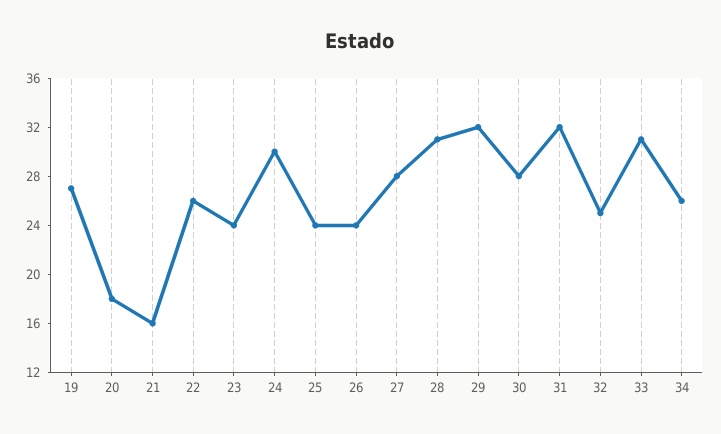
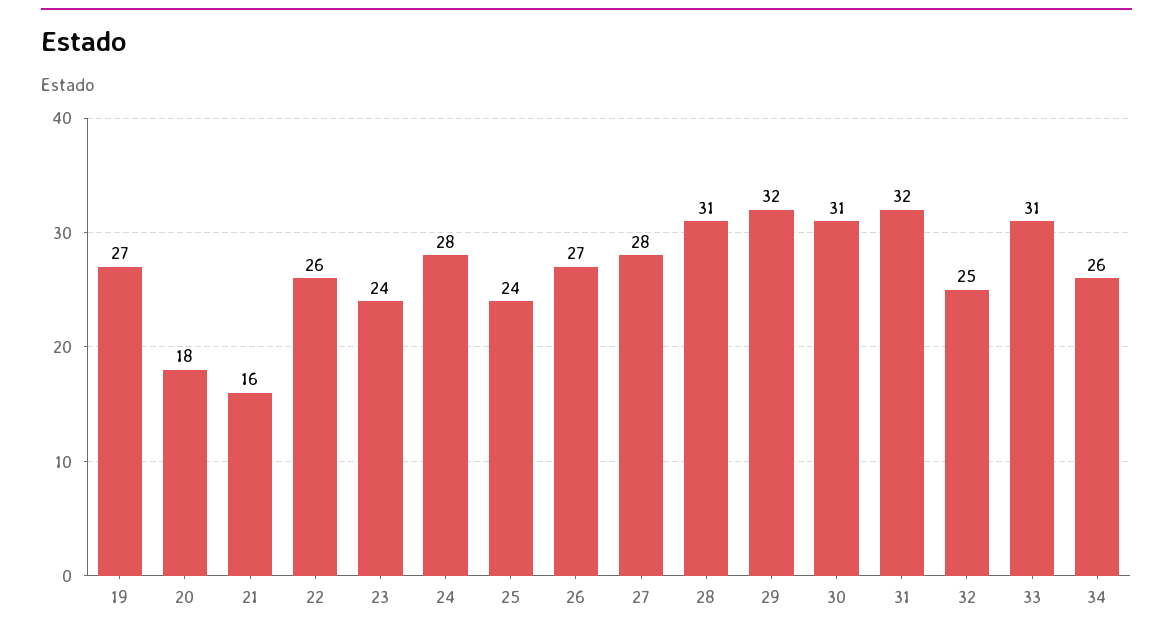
24: 30 -> 28
26: 24 -> 27
30: 28 -> 31

